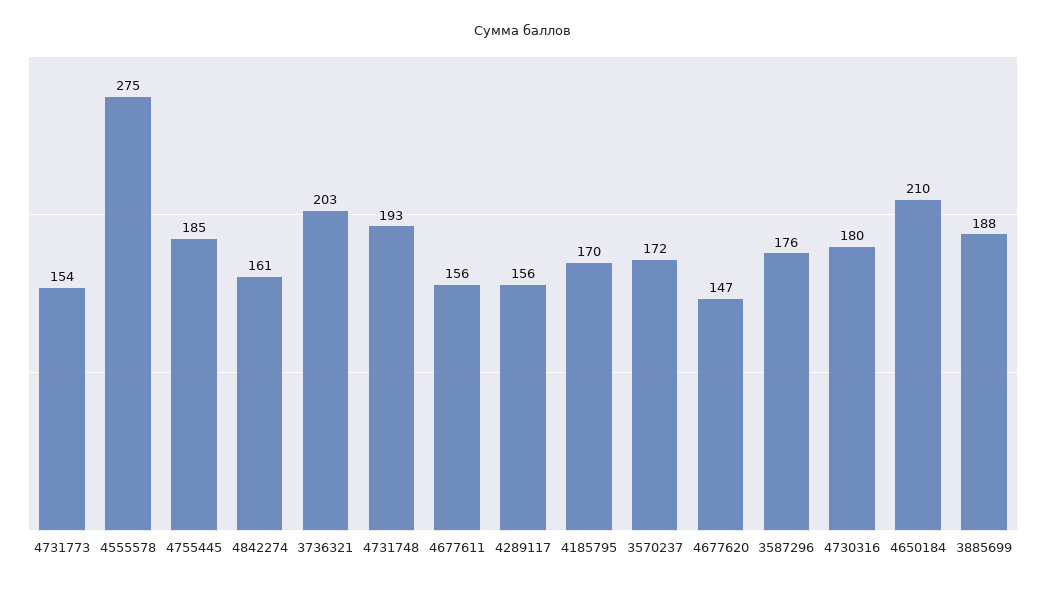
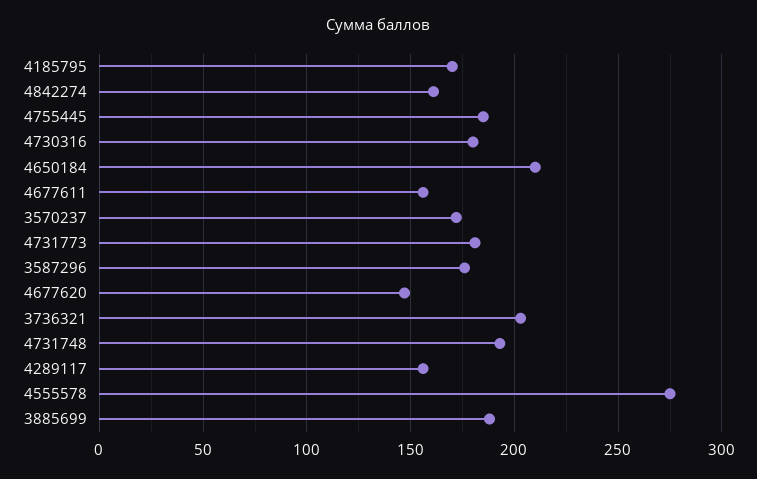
4731773: 154 -> 180

